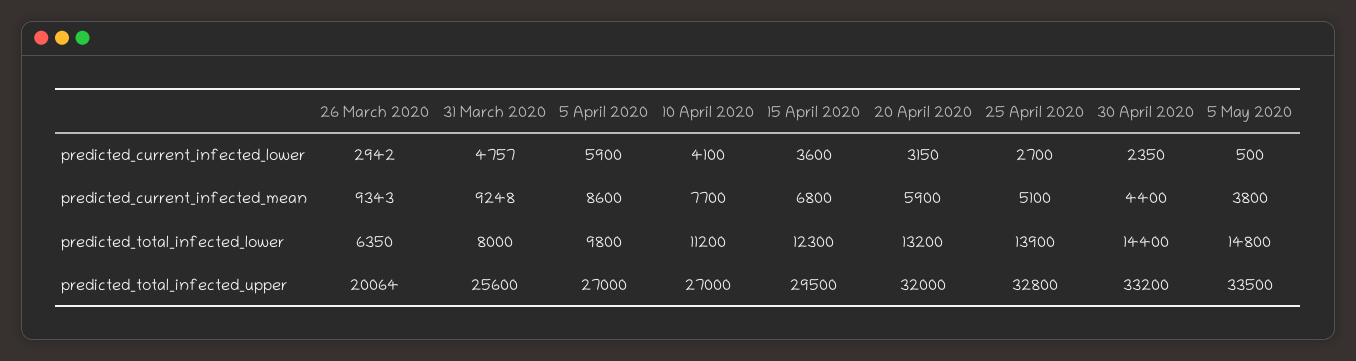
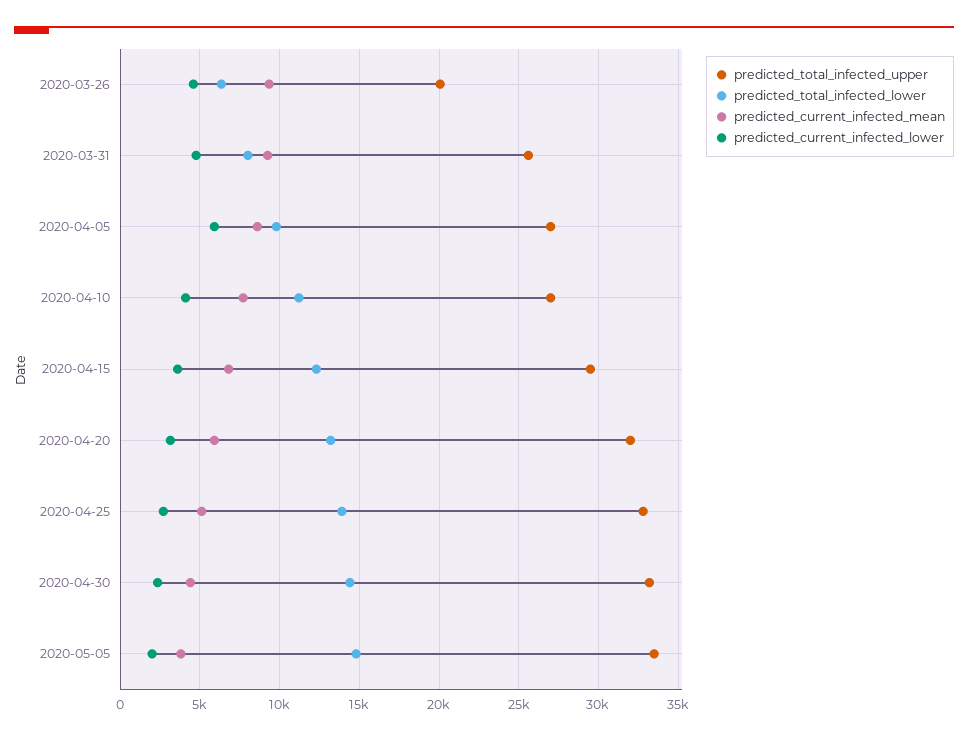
predicted_current_infected_lower, 26 March 2020: 2942 -> 4500
predicted_current_infected_lower, 5 May 2020: 500 -> 2000

